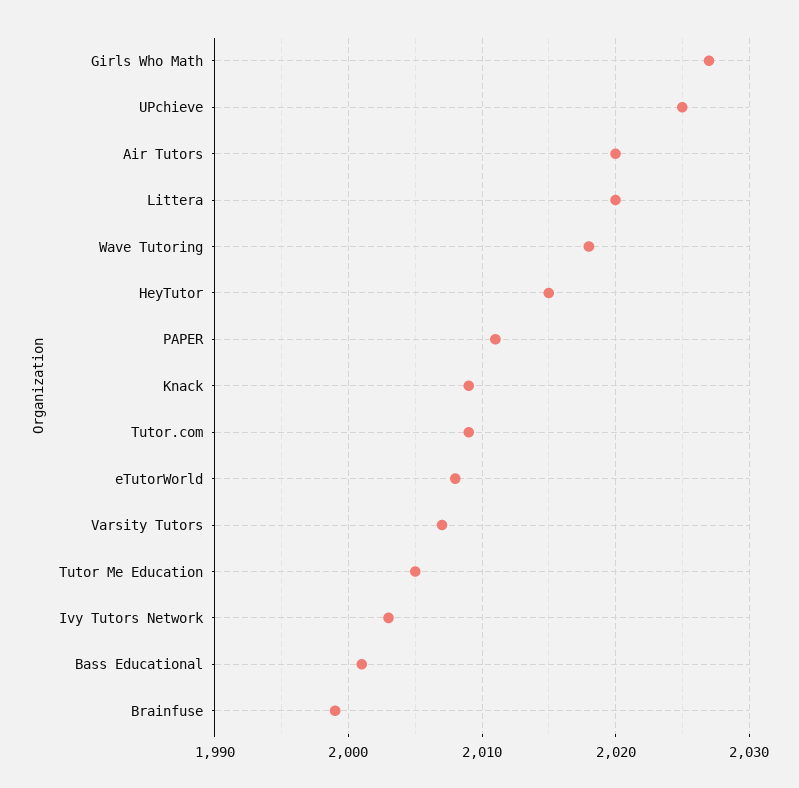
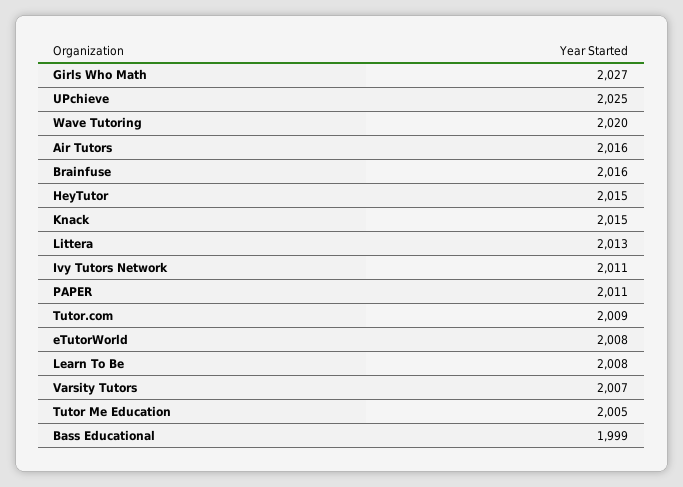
Air Tutors: 2020 -> 2016
Littera: 2020 -> 2013
Wave Tutoring: 2018 -> 2020
Knack: 2009 -> 2015
Ivy Tutors Network: 2003 -> 2011
Bass Educational: 2001 -> 1999
Brainfuse: 1999 -> 2016
Learn To Be: none -> 2008

